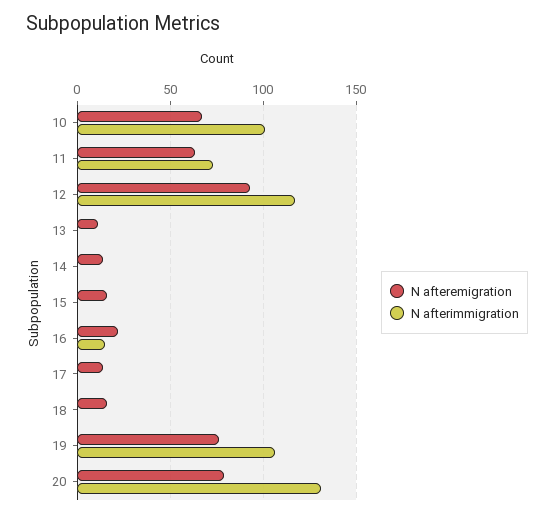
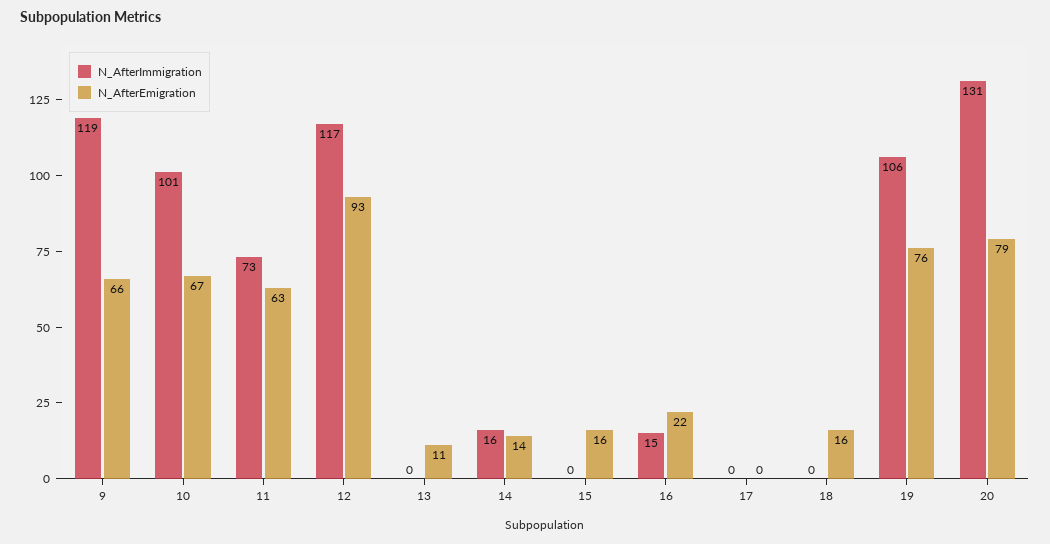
N afterimmigration, 14: 0 -> 16
N afteremigration, 17: 15 -> 0
N afterimmigration, 9: none -> 119
N afteremigration, 9: none -> 66

